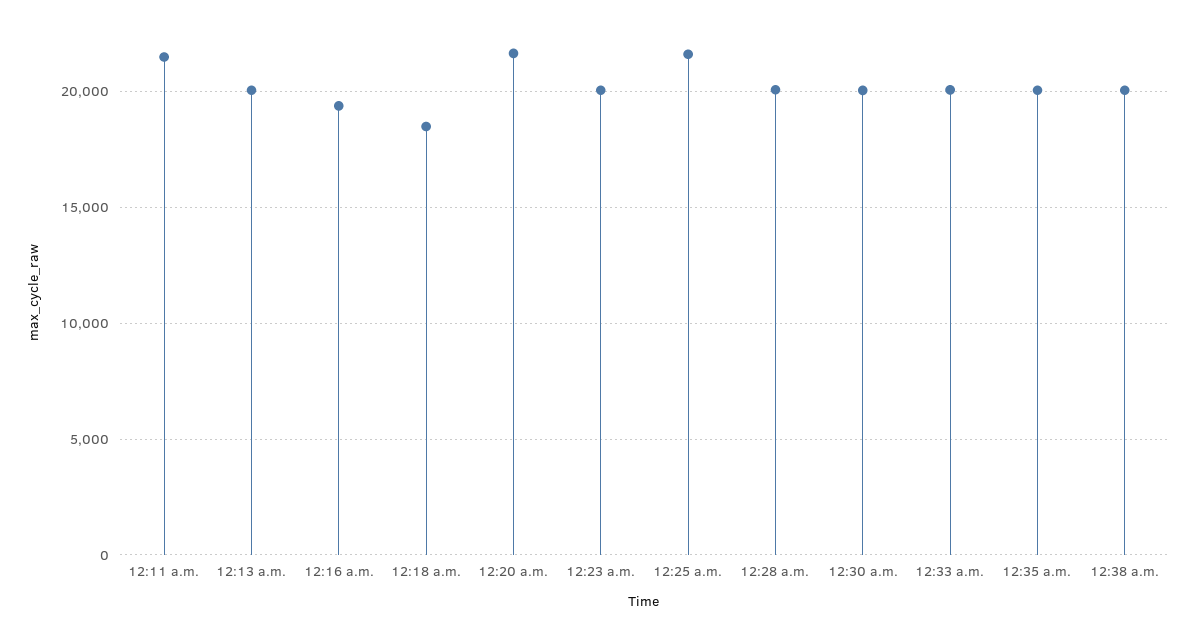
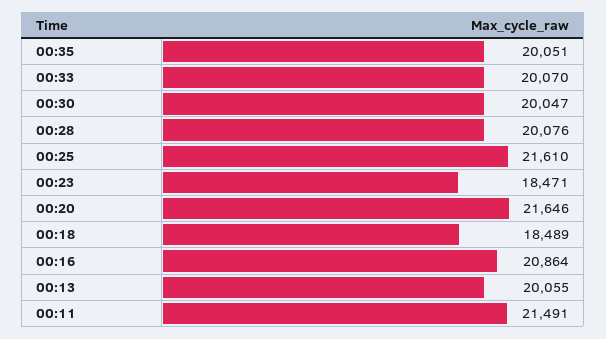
12:16 a.m.: 19500 -> 20864
12:23 a.m.: 20000 -> 18471
12:38 a.m.: 20000 -> none

